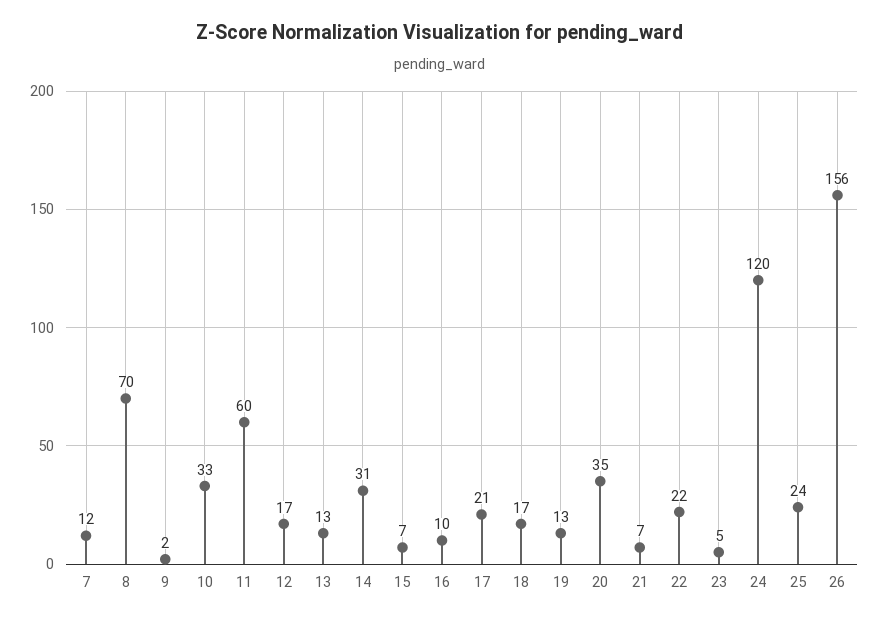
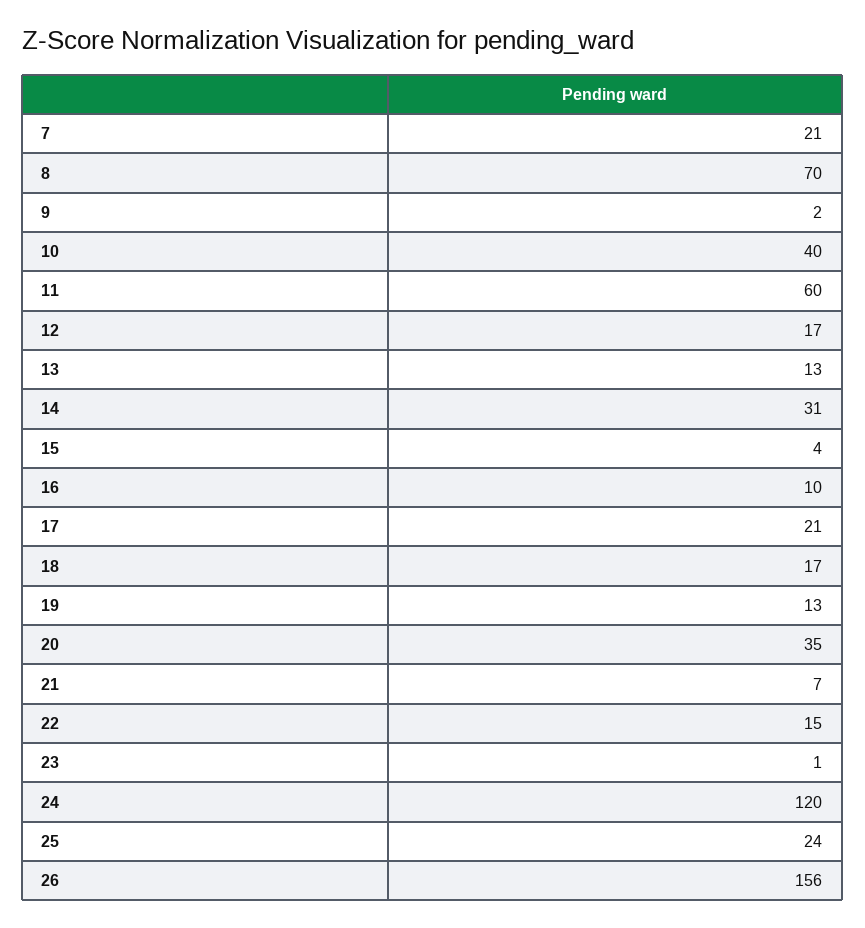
7: 12 -> 21
10: 33 -> 40
15: 7 -> 4
22: 22 -> 15
23: 5 -> 1

